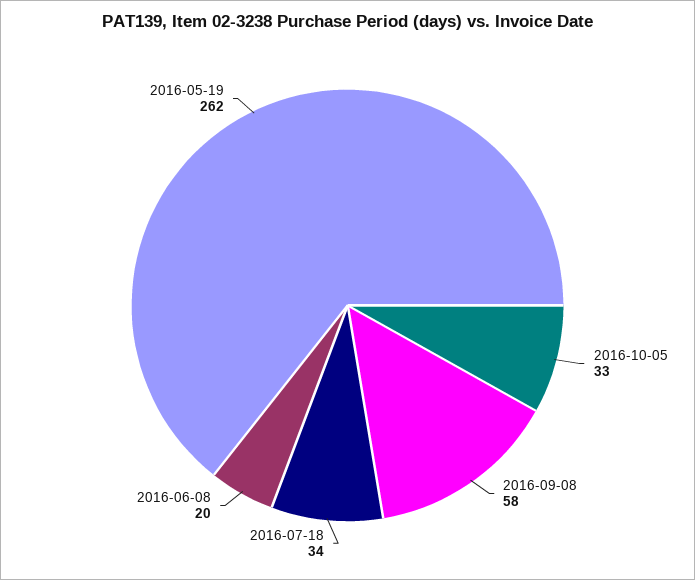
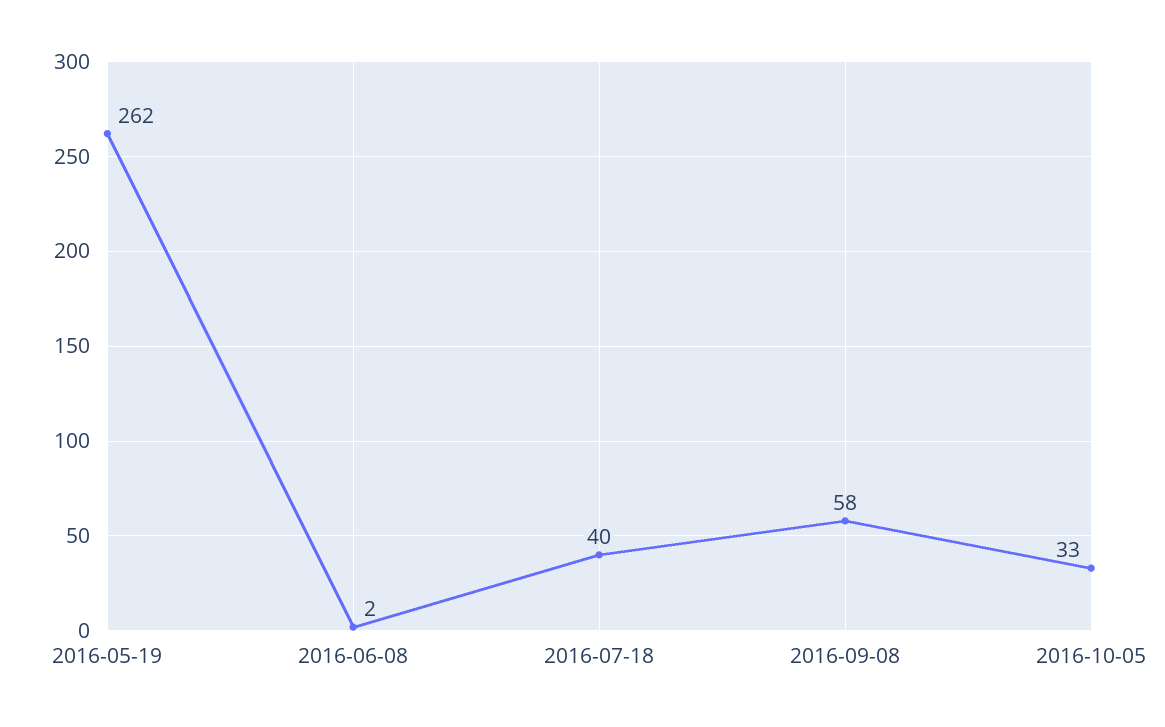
2016-07-18: 34 -> 40
2016-06-08: 20 -> 2

